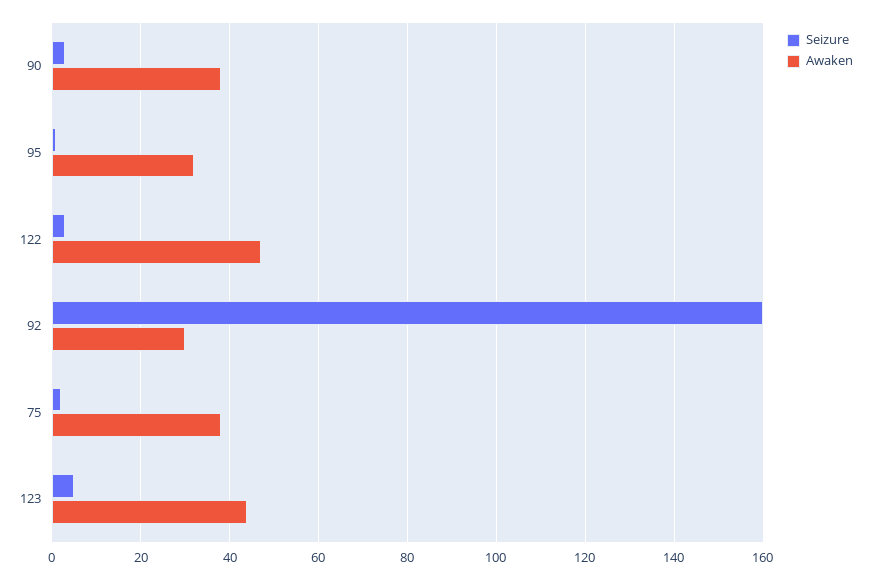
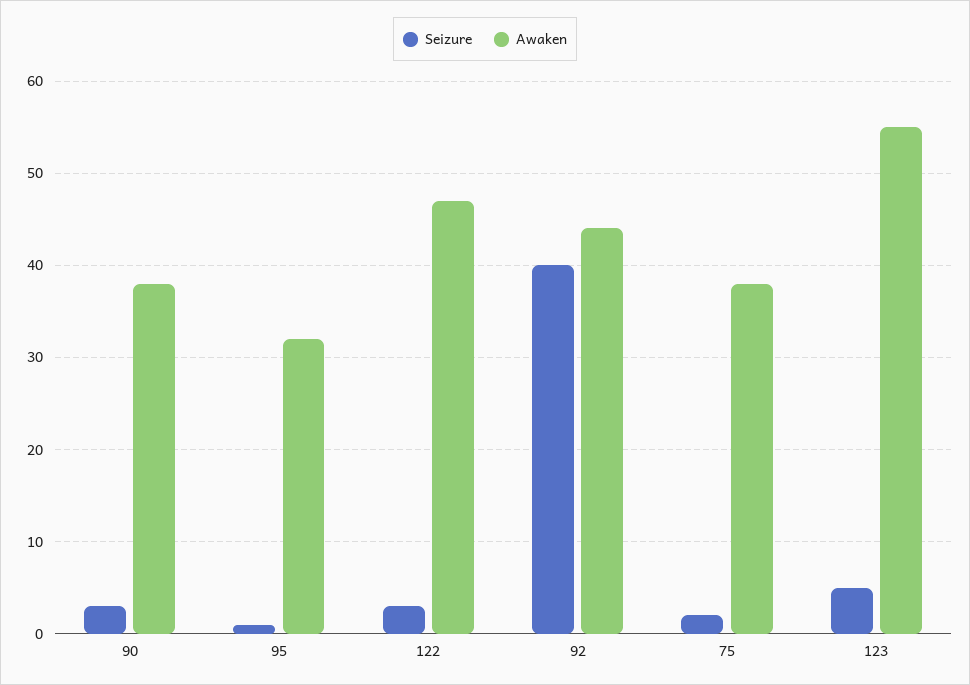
Seizure, 92: 160 -> 40
Awaken, 92: 30 -> 44
Awaken, 123: 45 -> 55

